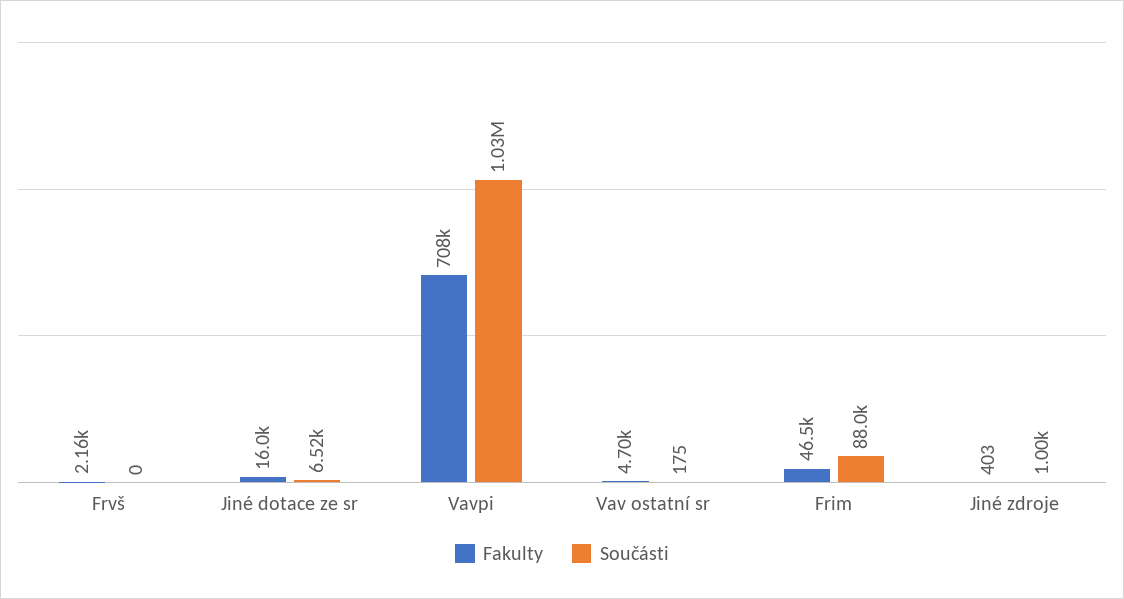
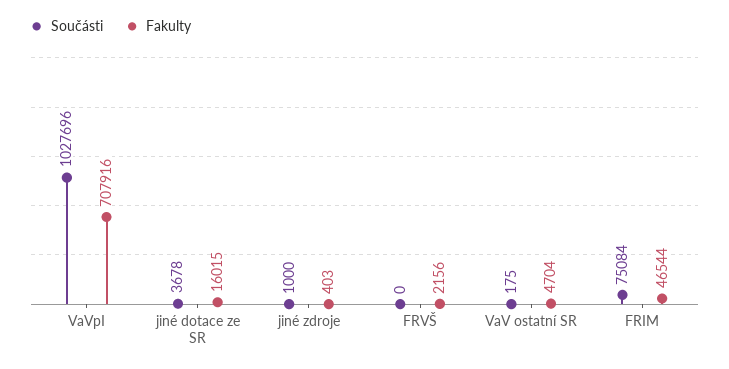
Součásti, Jiné dotace ze sr: 6520 -> 3678
Součásti, Frim: 88000 -> 75084

